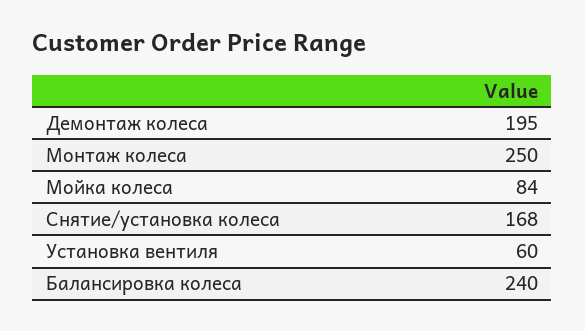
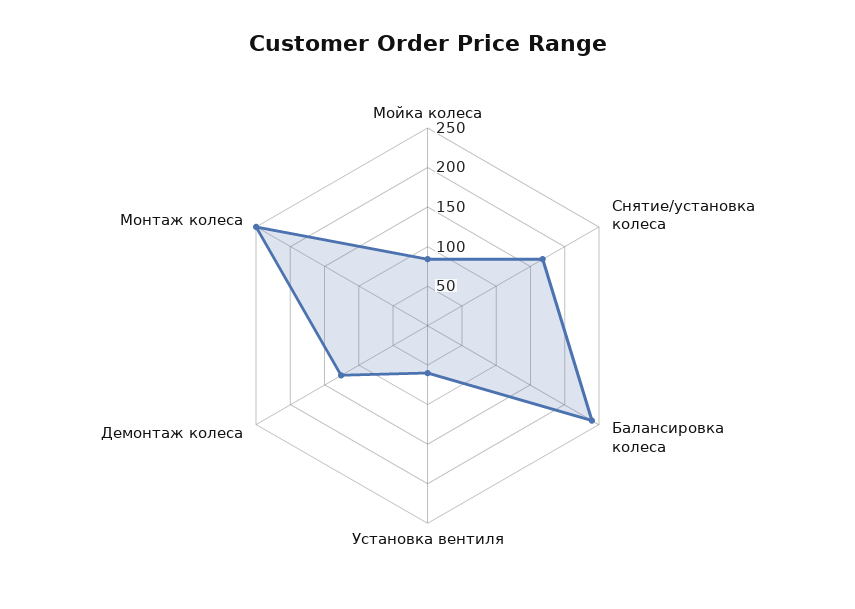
Демонтаж колеса: 195 -> 125

